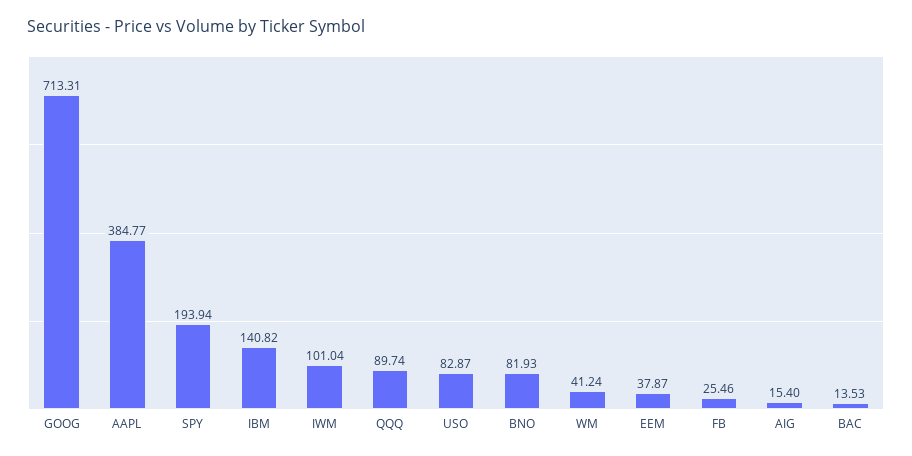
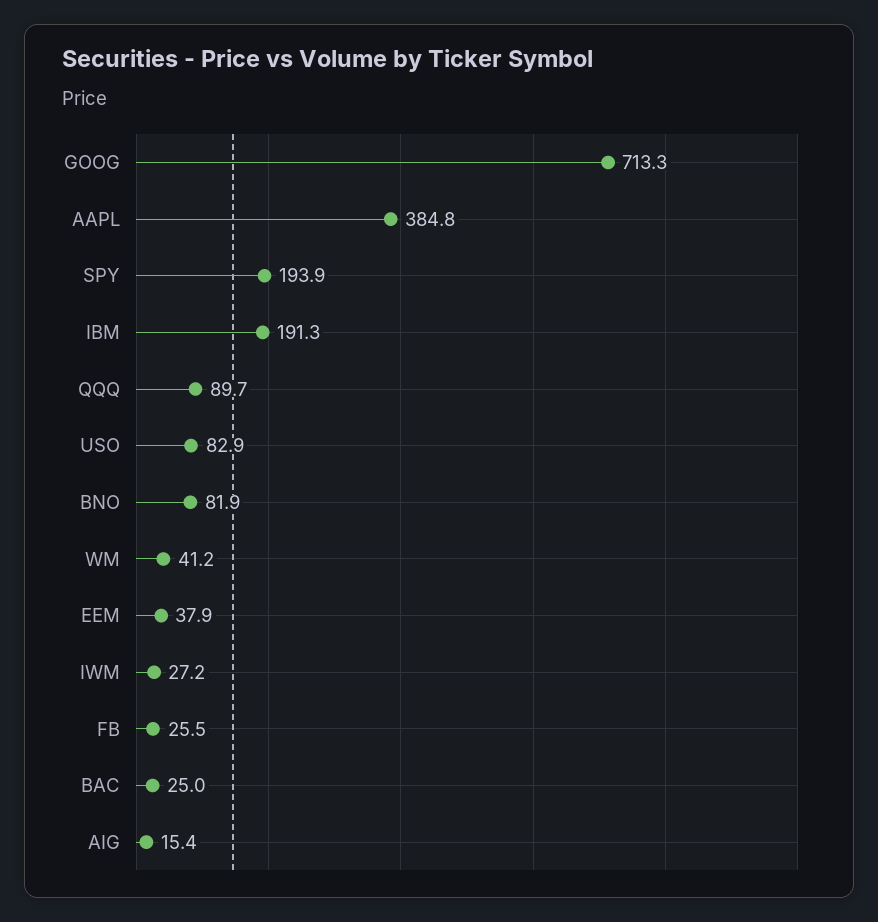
IBM: 140.82 -> 191.3
IWM: 101.04 -> 27.2
BAC: 13.53 -> 25

